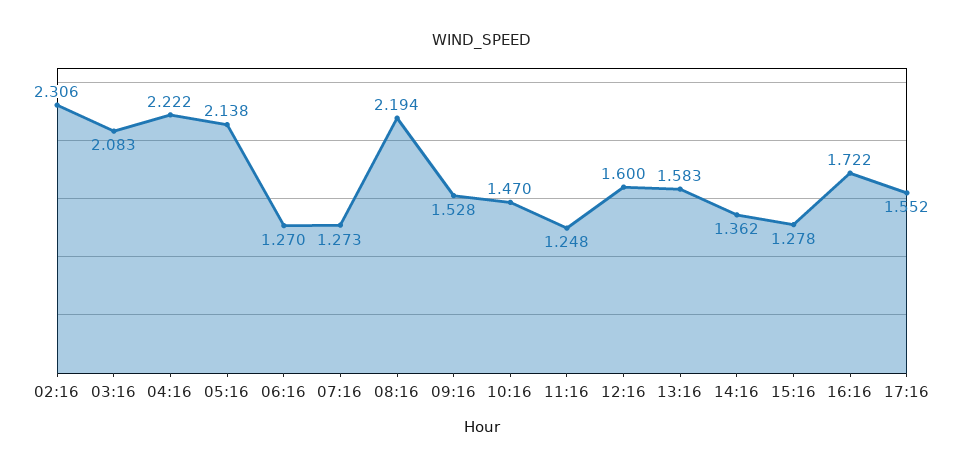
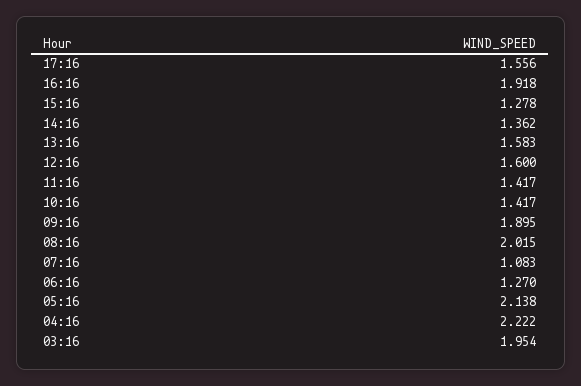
02:16: 2.306 -> none
03:16: 2.083 -> 1.954
07:16: 1.273 -> 1.083
08:16: 2.194 -> 2.015
09:16: 1.528 -> 1.895
10:16: 1.47 -> 1.417
11:16: 1.248 -> 1.417
16:16: 1.722 -> 1.918
17:16: 1.552 -> 1.556

